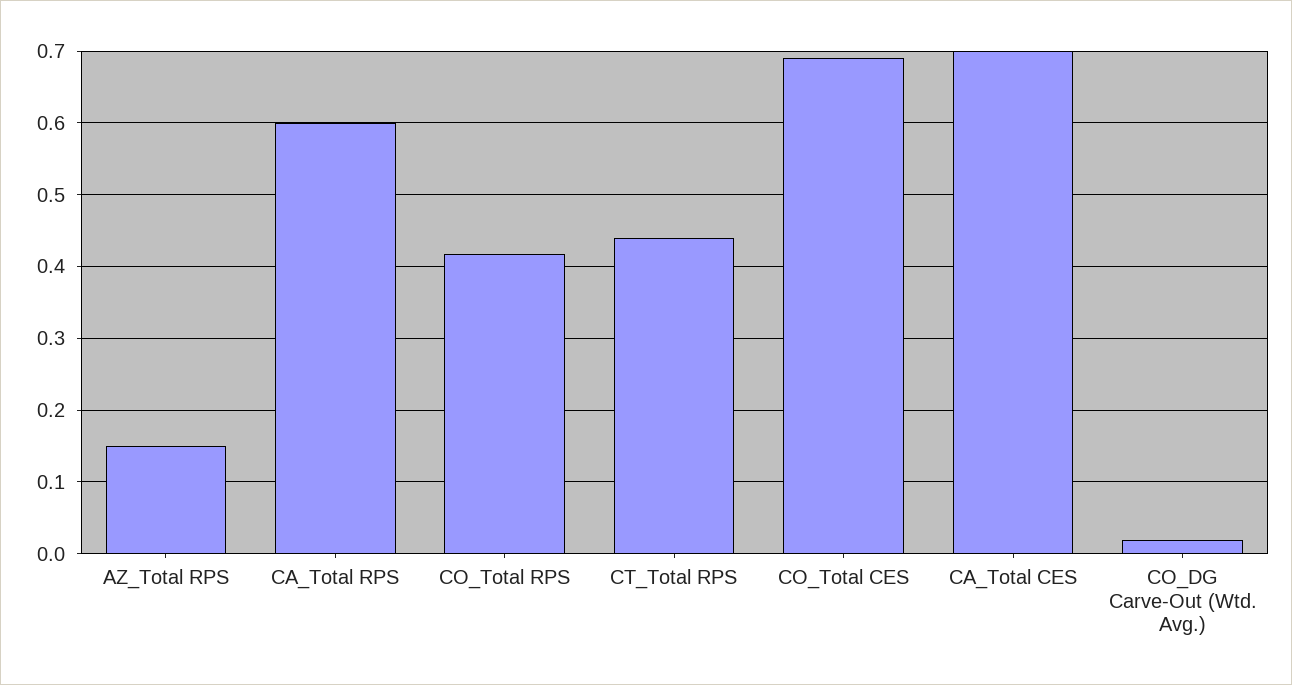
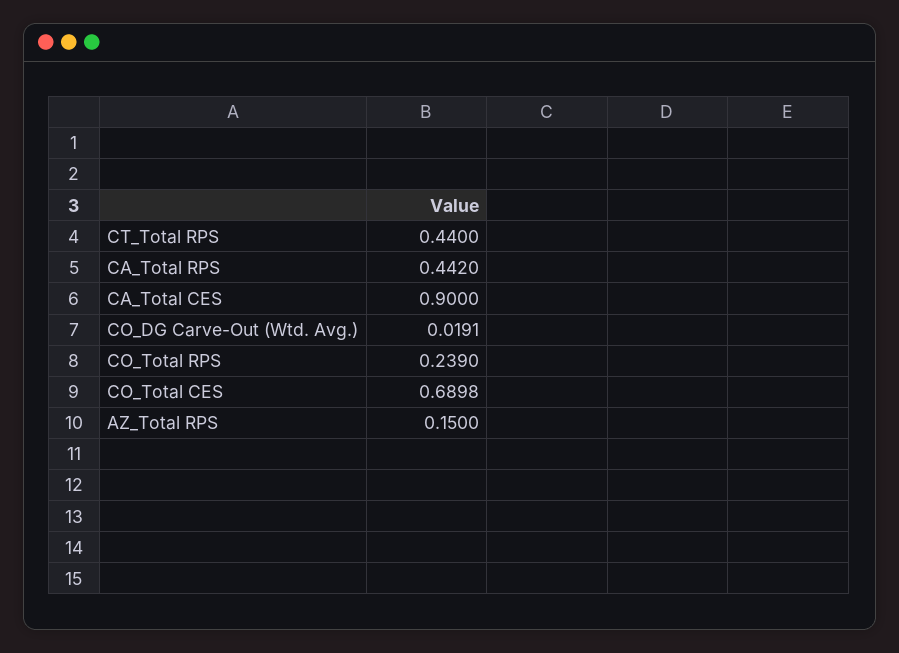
CA_Total RPS: 0.6 -> 0.442
CO_Total RPS: 0.42 -> 0.239
CA_Total CES: 0.7 -> 0.9

